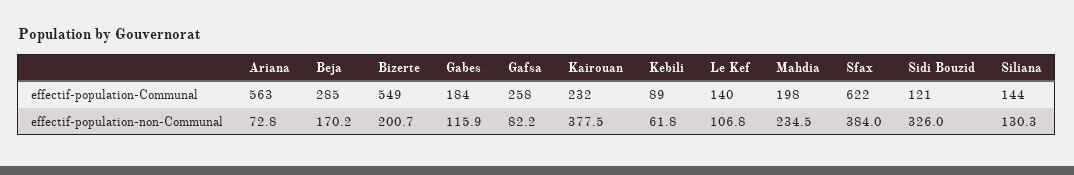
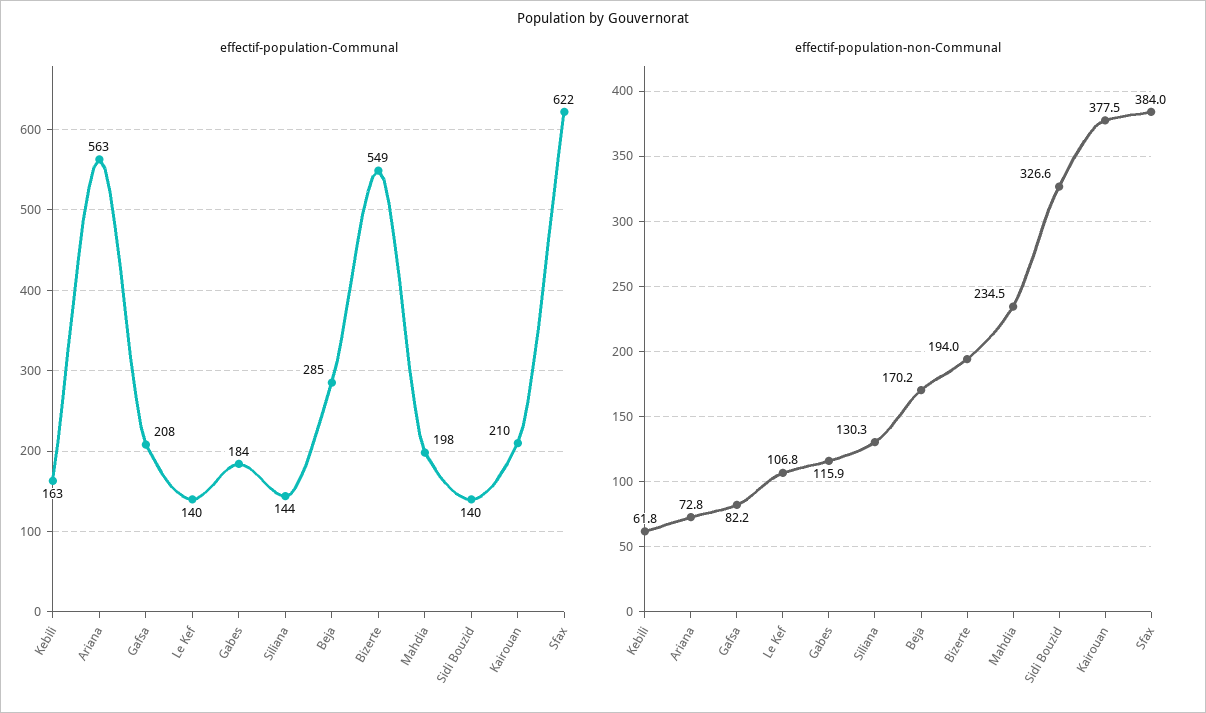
effectif-population-Communal, Gafsa: 258 -> 208
effectif-population-Communal, Kairouan: 232 -> 210
effectif-population-Communal, Kebili: 89 -> 163
effectif-population-Communal, Sidi Bouzid: 121 -> 140
effectif-population-non-Communal, Bizerte: 200.7 -> 194
effectif-population-non-Communal, Sidi Bouzid: 326 -> 326.6

